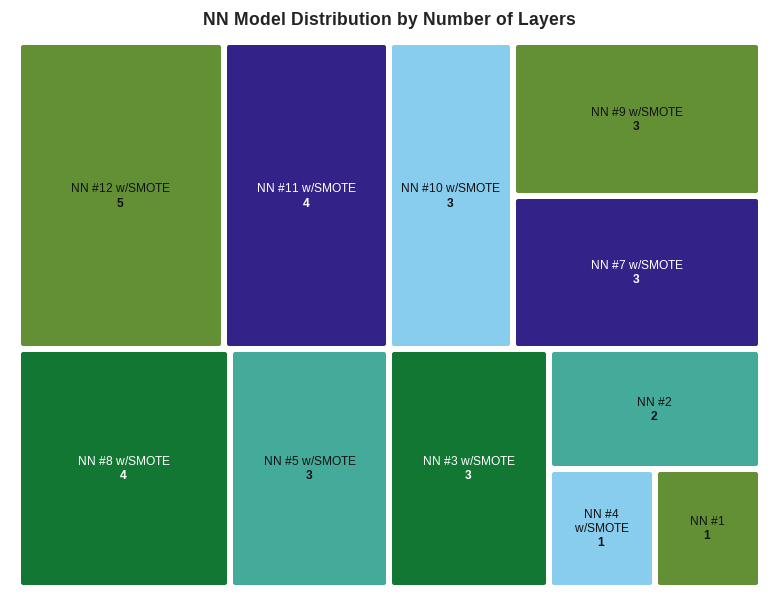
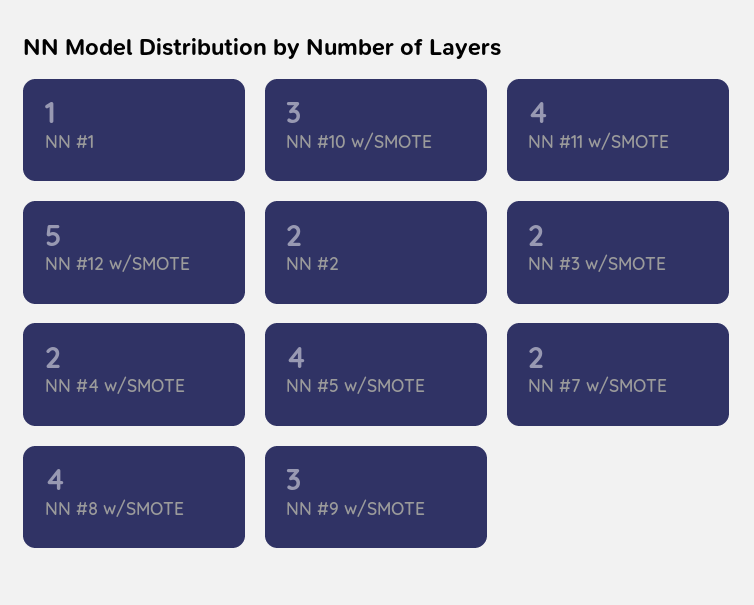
NN #5 w/SMOTE: 3 -> 4
NN #7 w/SMOTE: 3 -> 2
NN #3 w/SMOTE: 3 -> 2
NN #4 w/SMOTE: 1 -> 2

